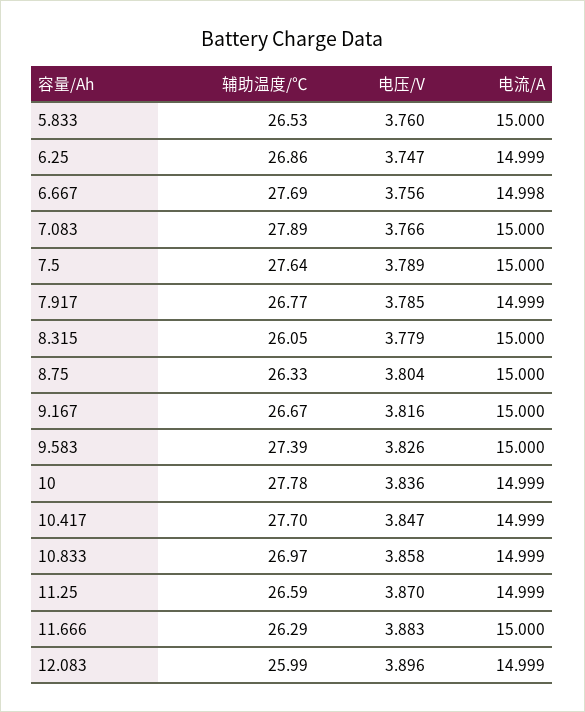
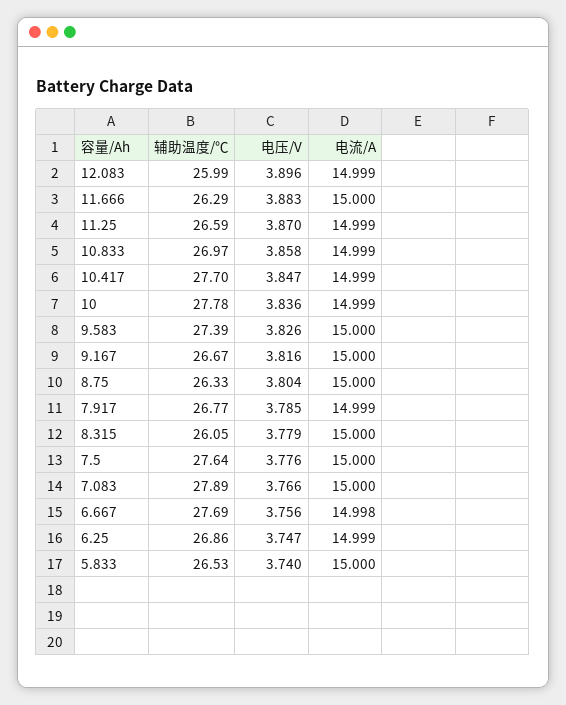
电压/V, 5.833: 3.76 -> 3.74
电压/V, 7.5: 3.789 -> 3.776

